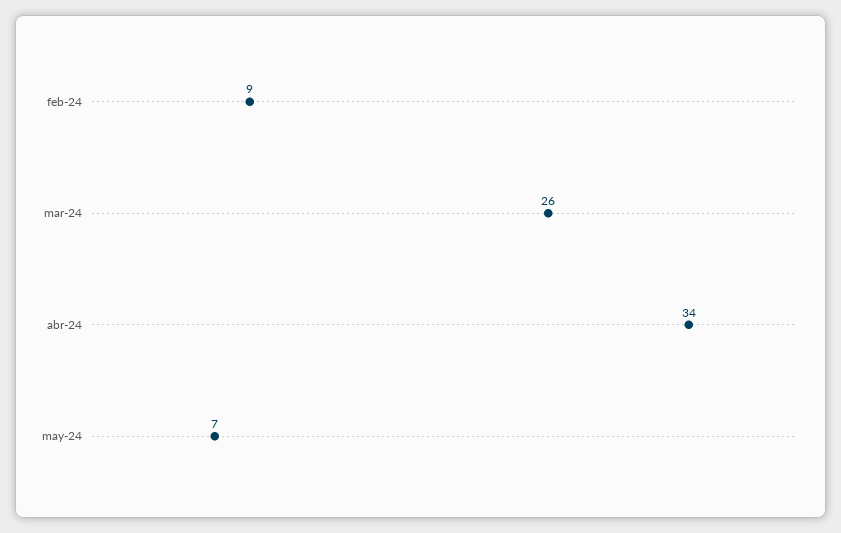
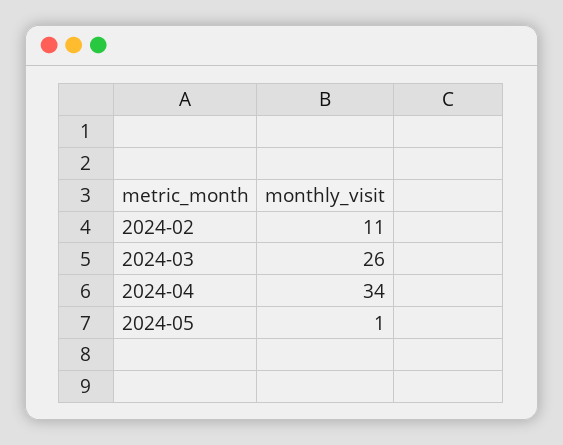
feb-24: 9 -> 11
may-24: 7 -> 1

